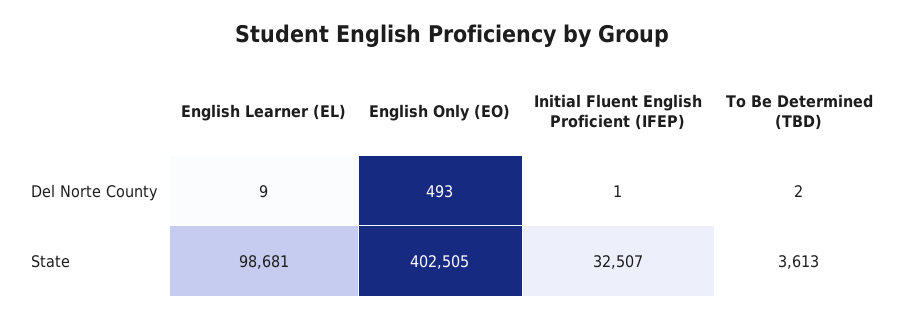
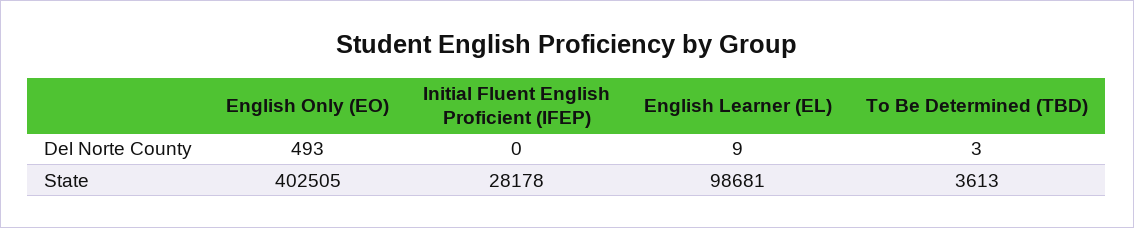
Initial Fluent English Proficient (IFEP), Del Norte County: 1 -> 0
To Be Determined (TBD), Del Norte County: 2 -> 3
Initial Fluent English Proficient (IFEP), State: 32507 -> 28178

